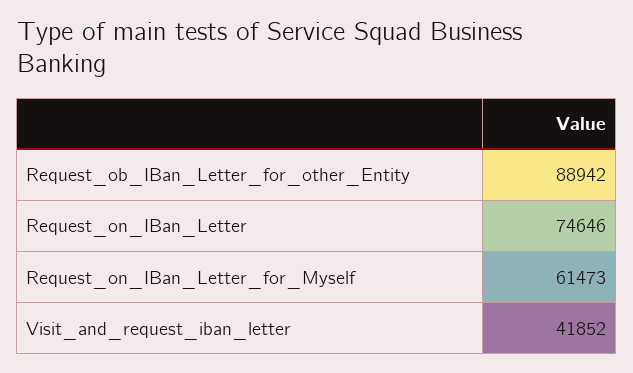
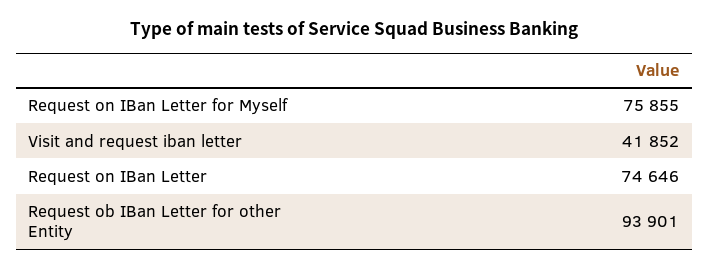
Request_ob_IBan_Letter_for_other_Entity: 88942 -> 93901
Request_on_IBan_Letter_for_Myself: 61473 -> 75855

